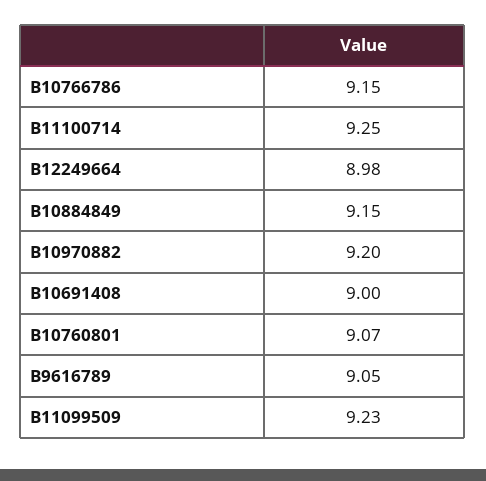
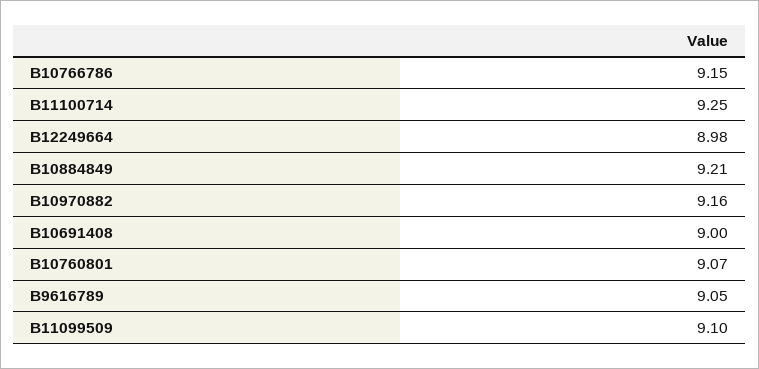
B10884849: 9.15 -> 9.21
B10970882: 9.2 -> 9.16
B11099509: 9.23 -> 9.1

